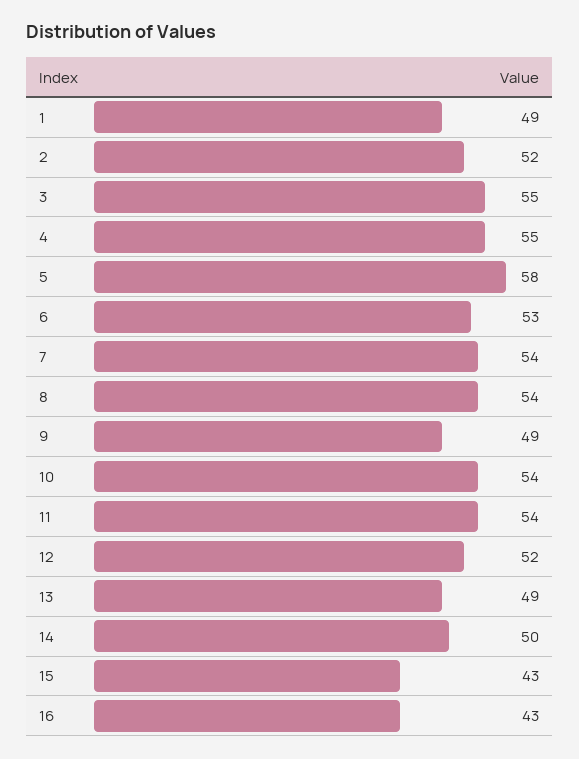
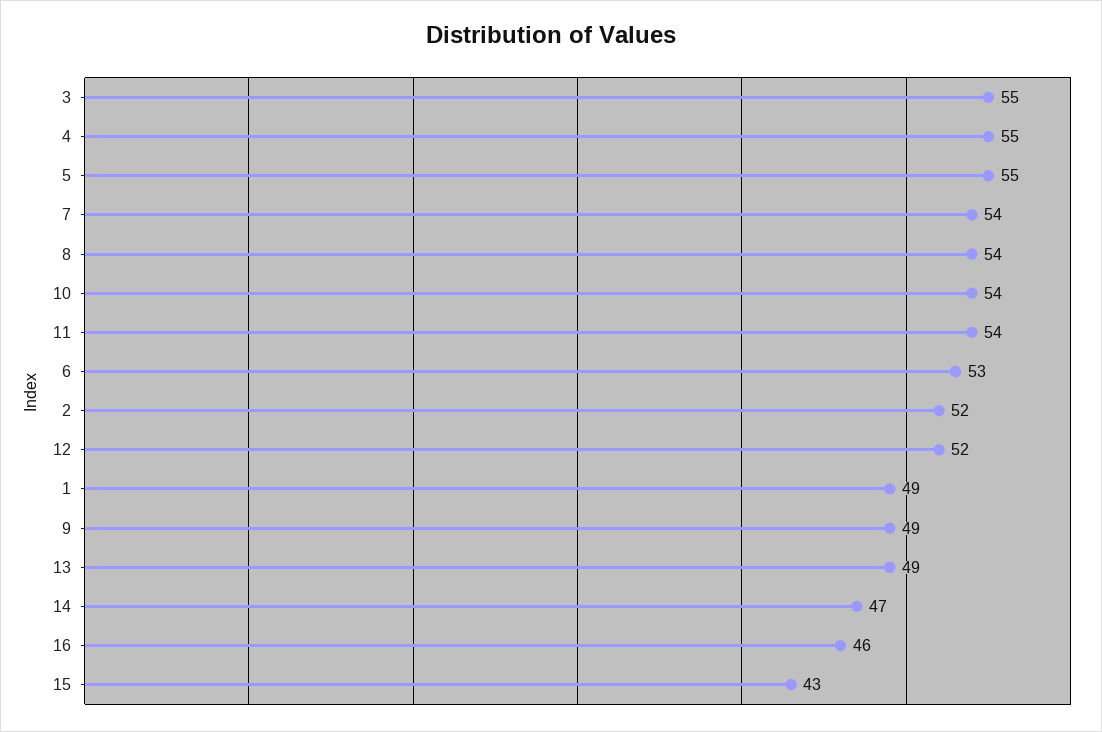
5: 58 -> 55
14: 50 -> 47
16: 43 -> 46

